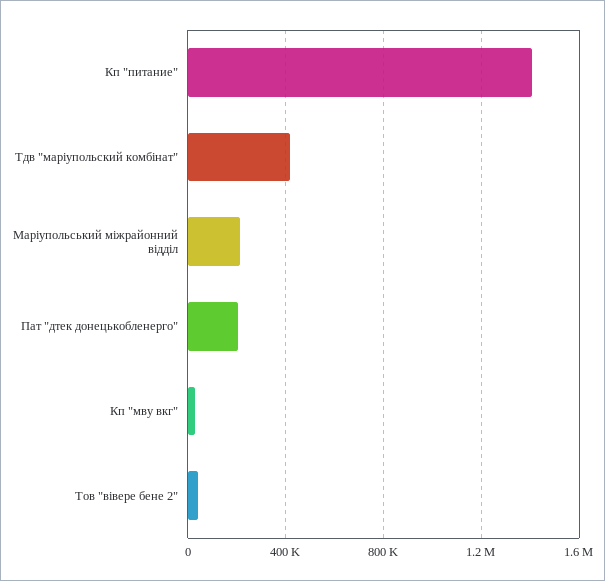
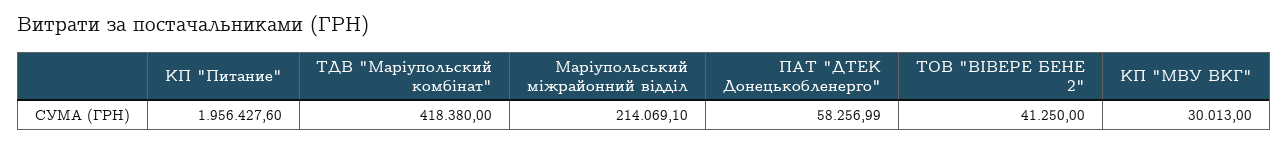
Кп "питание": 1400000 -> 1956427.6
Пат "дтек донецькобленерго": 200000 -> 58256.99

